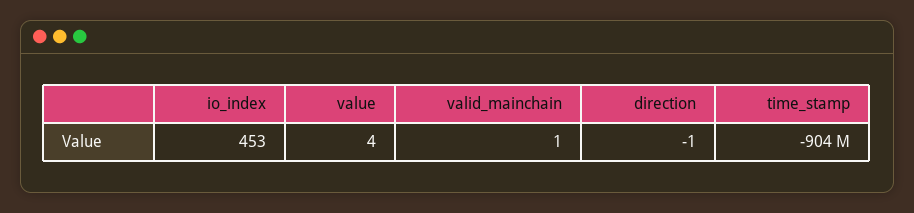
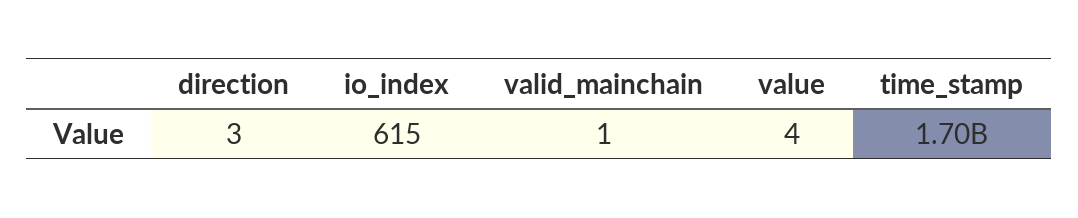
io_index: 453 -> 615
direction: -1 -> 3
time_stamp: -904000000 -> 1700000000

